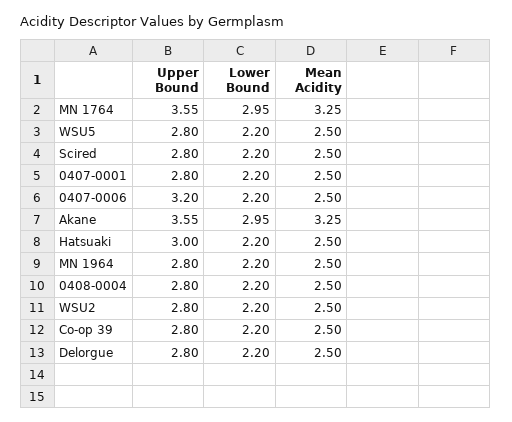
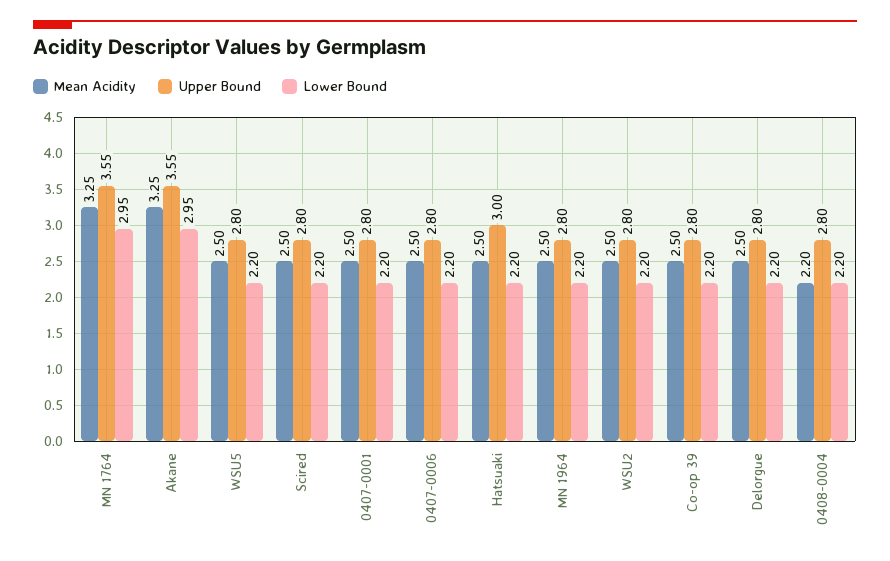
Upper Bound, 0407-0006: 3.2 -> 2.8
Mean Acidity, 0408-0004: 2.5 -> 2.2

